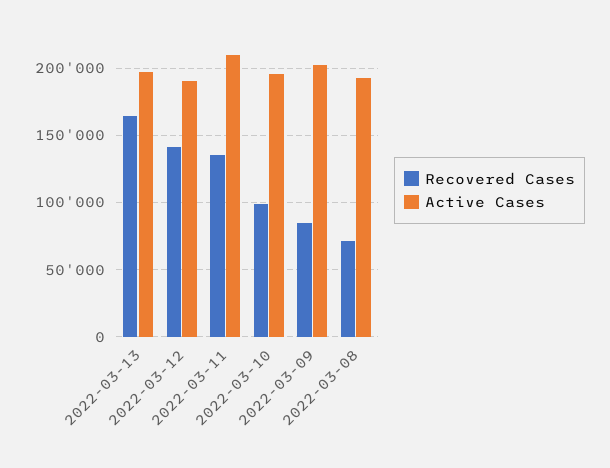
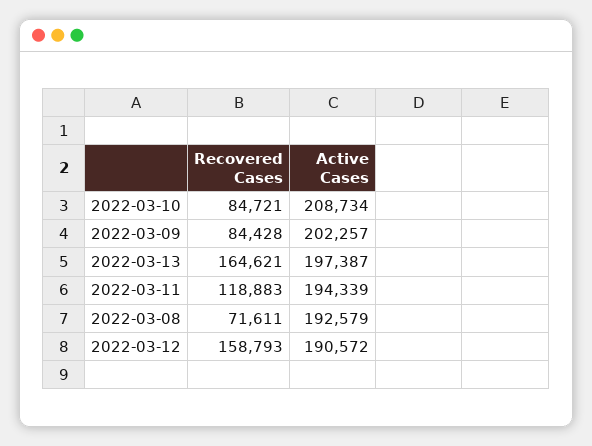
Recovered Cases, 2022-03-12: 140000 -> 158793
Recovered Cases, 2022-03-11: 135000 -> 118883
Active Cases, 2022-03-11: 210000 -> 194339
Recovered Cases, 2022-03-10: 100000 -> 84721
Active Cases, 2022-03-10: 195000 -> 208734

